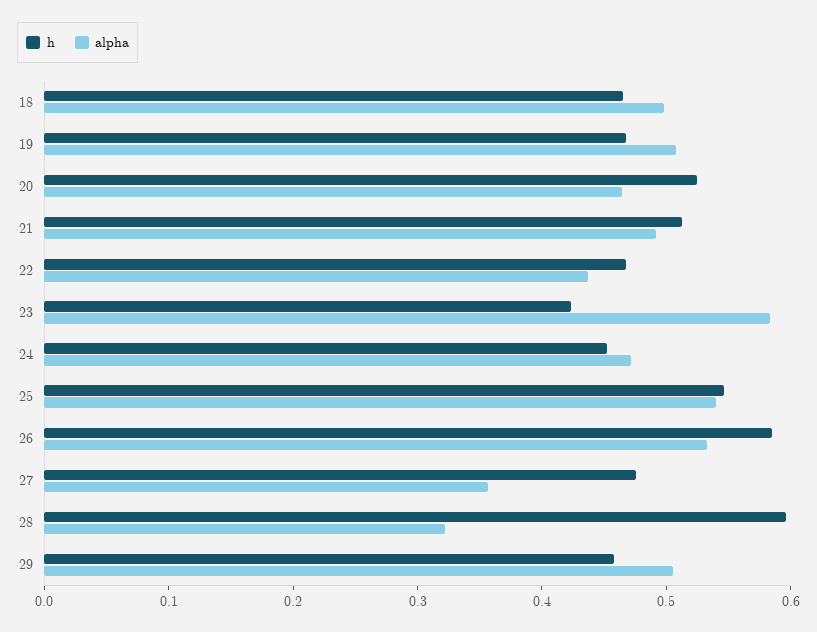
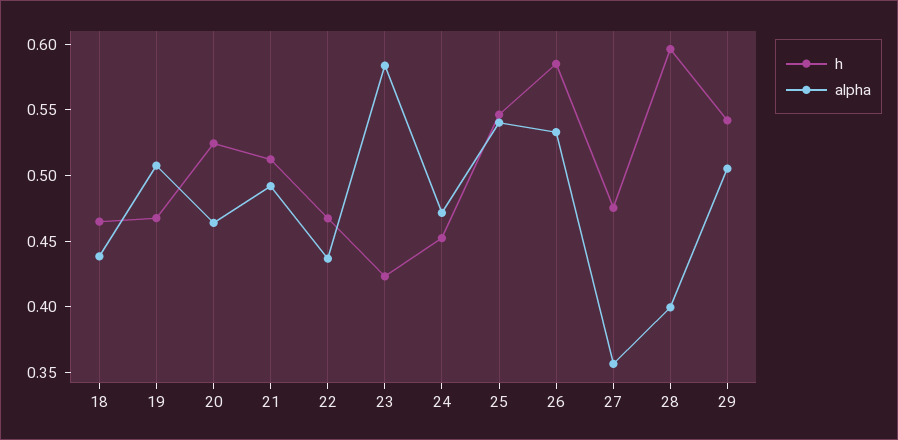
alpha, 18: 0.5 -> 0.44
alpha, 28: 0.32 -> 0.4
h, 29: 0.46 -> 0.54

